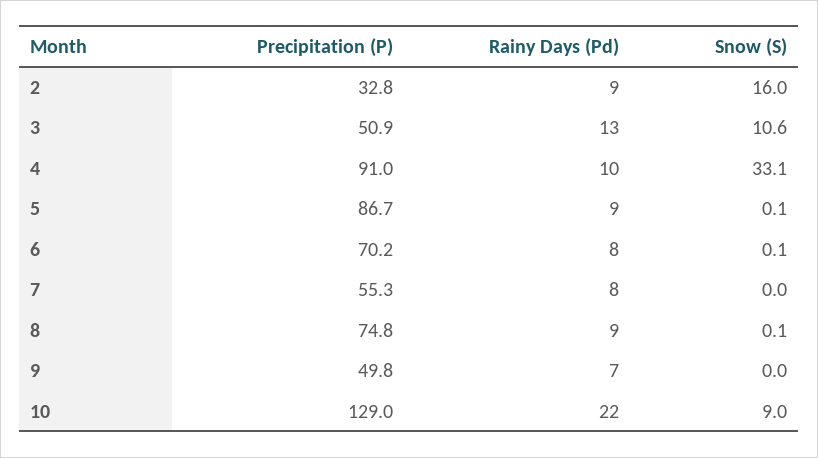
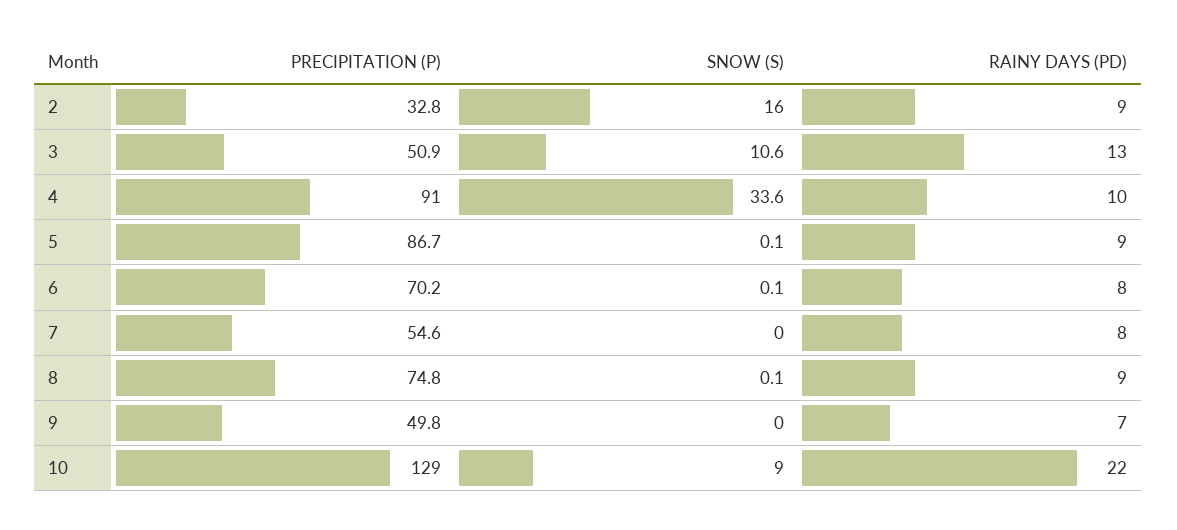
Snow (S), 4: 33.1 -> 33.6
Precipitation (P), 7: 55.3 -> 54.6

